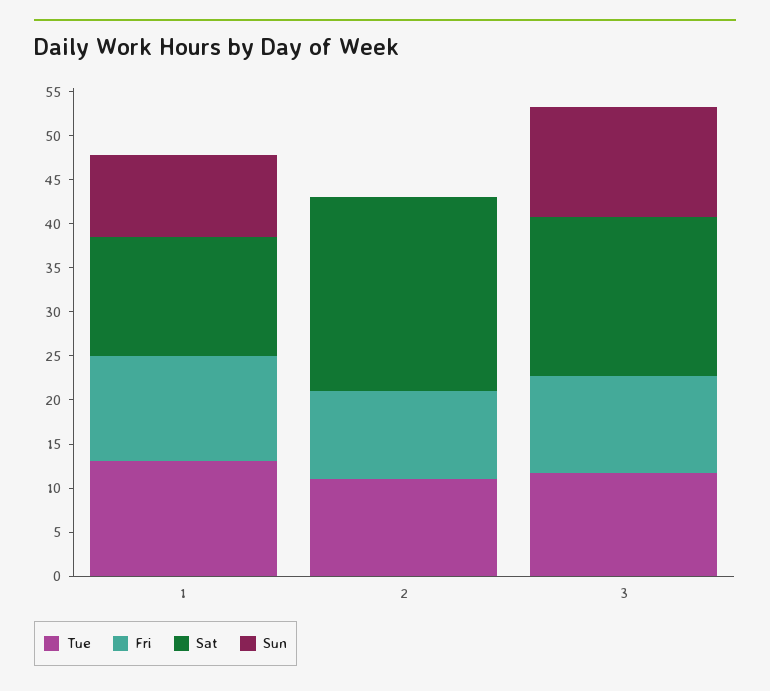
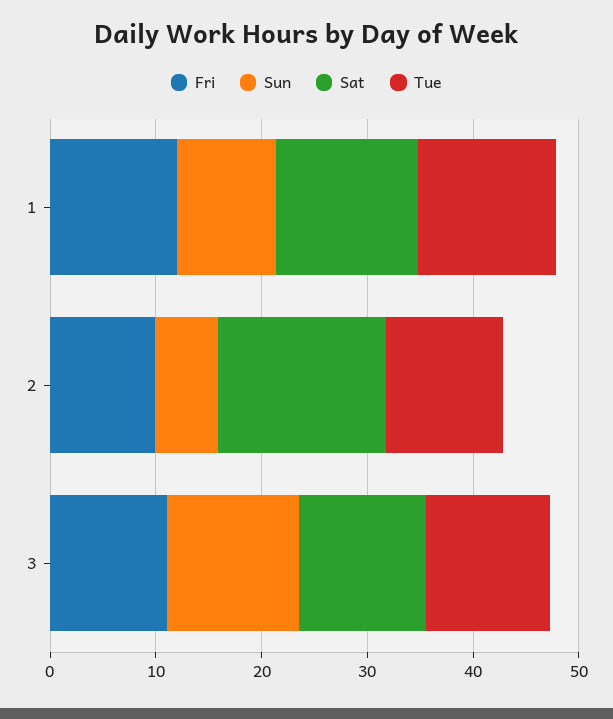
Sat, 2: 22 -> 16
Sun, 2: 0 -> 6
Sat, 3: 18 -> 12

